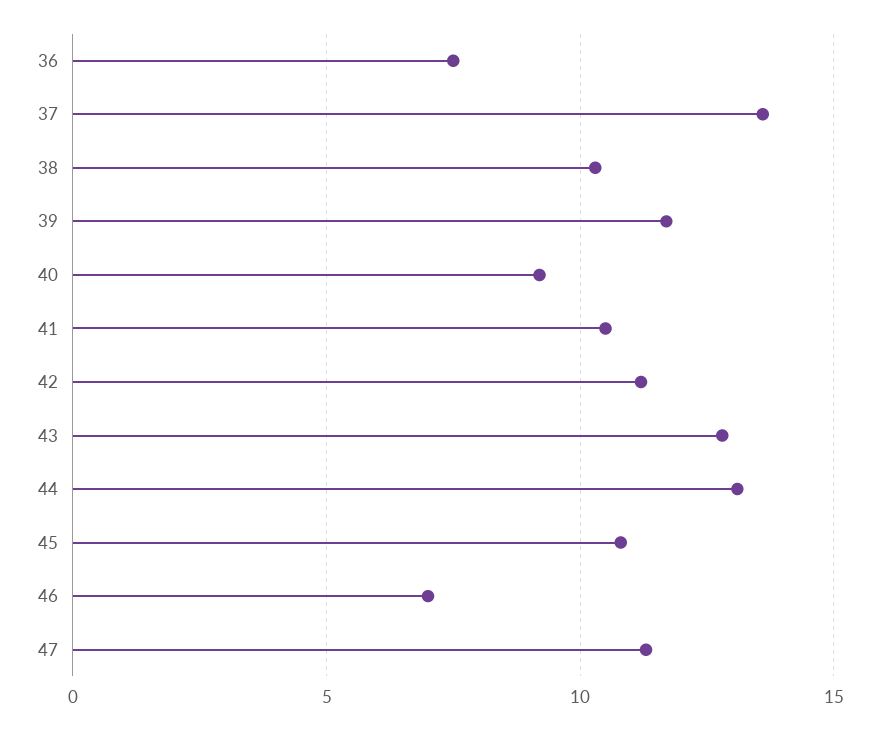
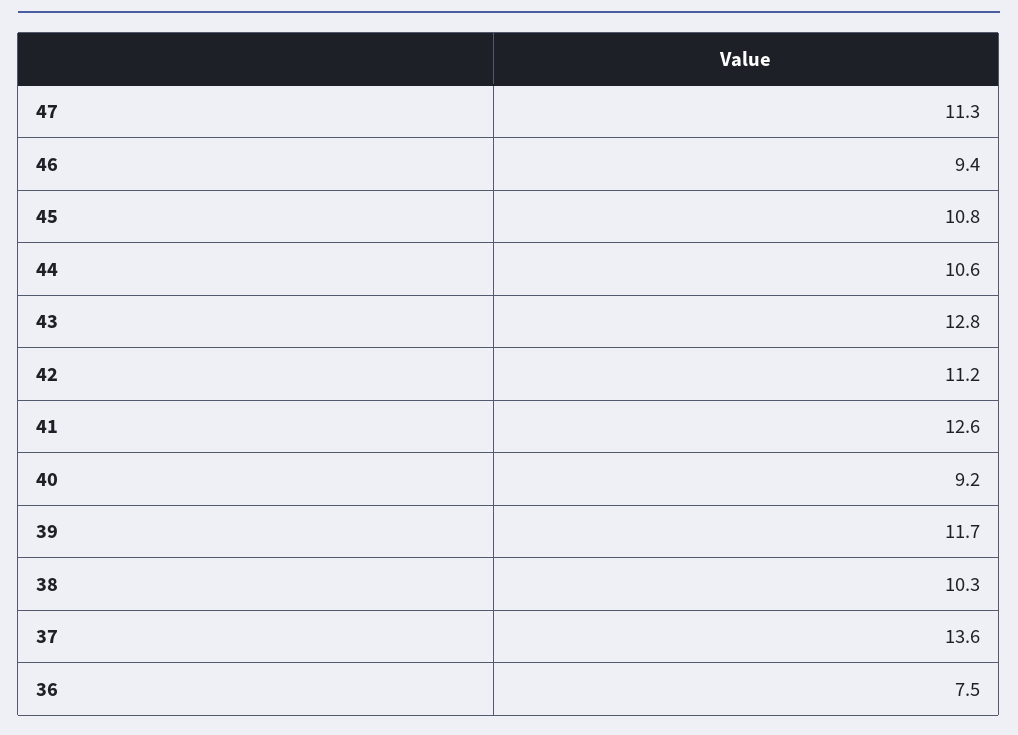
41: 10.5 -> 12.6
44: 13 -> 10.6
46: 7 -> 9.4

